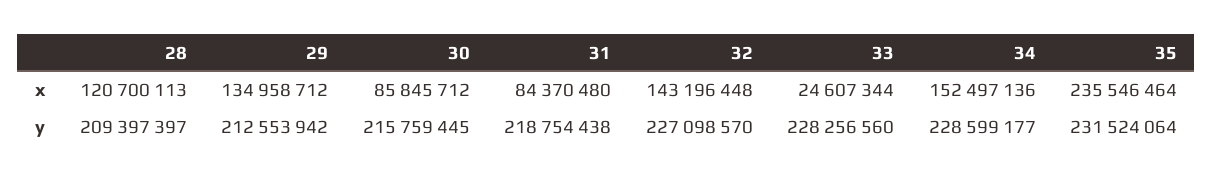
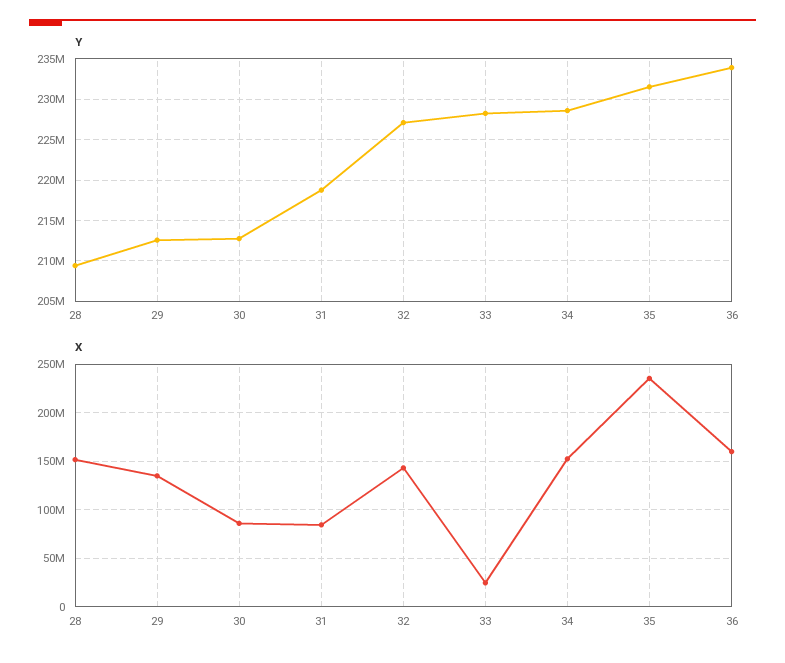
x, 28: 120700113 -> 150000000
y, 30: 215759445 -> 213000000
y, 36: none -> 234000000
x, 36: none -> 160000000

